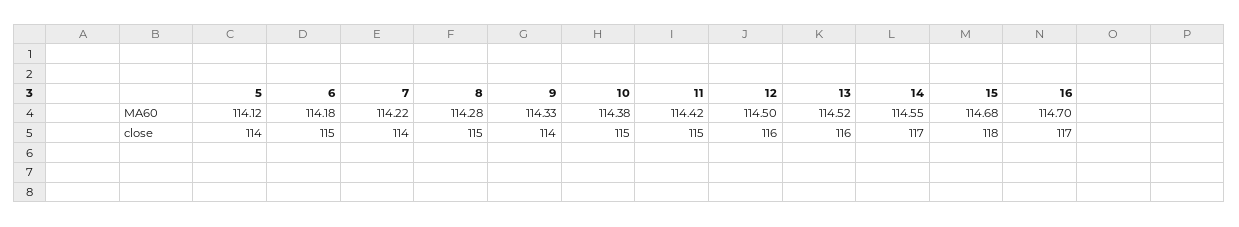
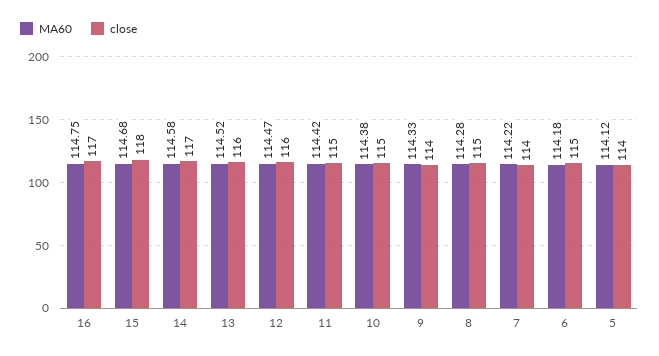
MA60, 12: 114.5 -> 114.47
MA60, 14: 114.55 -> 114.58
MA60, 16: 114.7 -> 114.75

